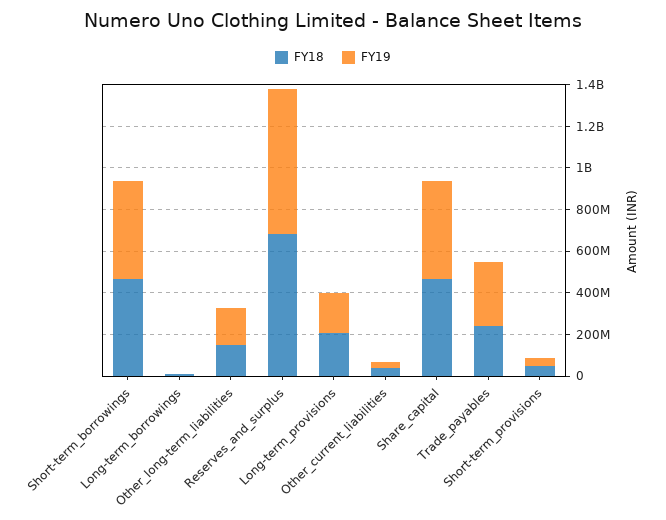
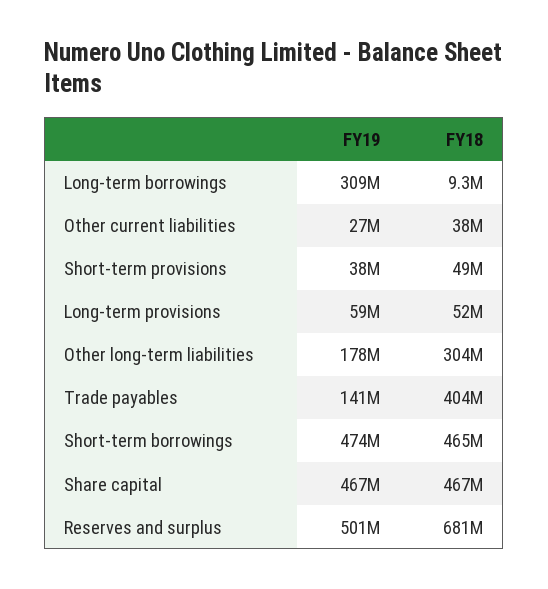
FY19, Long-term_borrowings: 0 -> 309000000
FY18, Other_long-term_liabilities: 150000000 -> 304000000
FY19, Reserves_and_surplus: 700000000 -> 501000000
FY18, Long-term_provisions: 200000000 -> 52000000
FY19, Long-term_provisions: 200000000 -> 59000000
FY18, Trade_payables: 250000000 -> 404000000
FY19, Trade_payables: 300000000 -> 141000000

